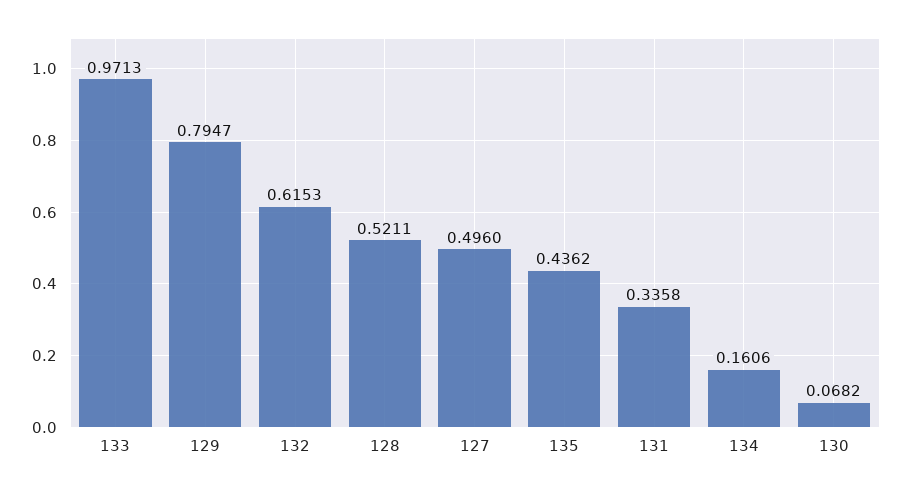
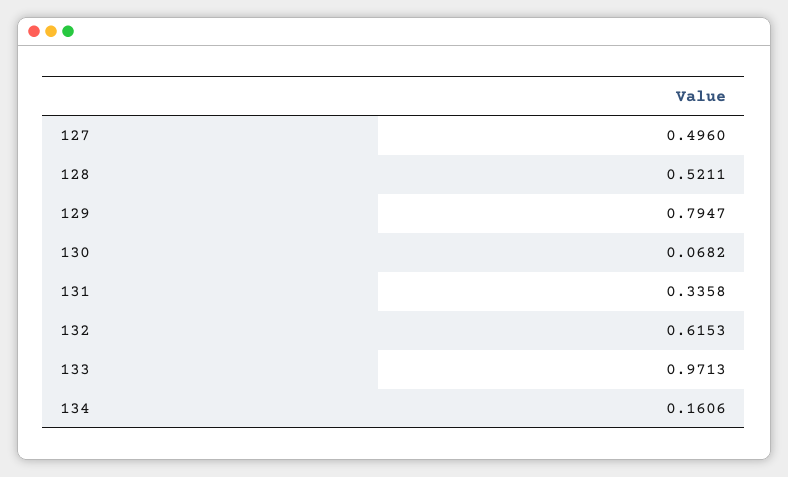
135: 0.4362 -> none

